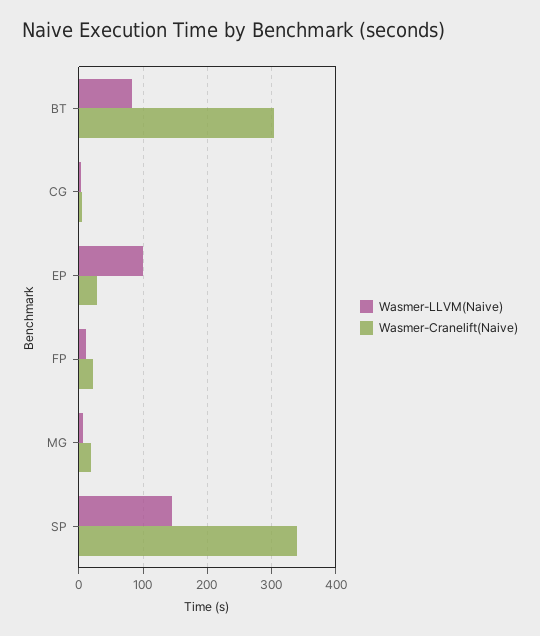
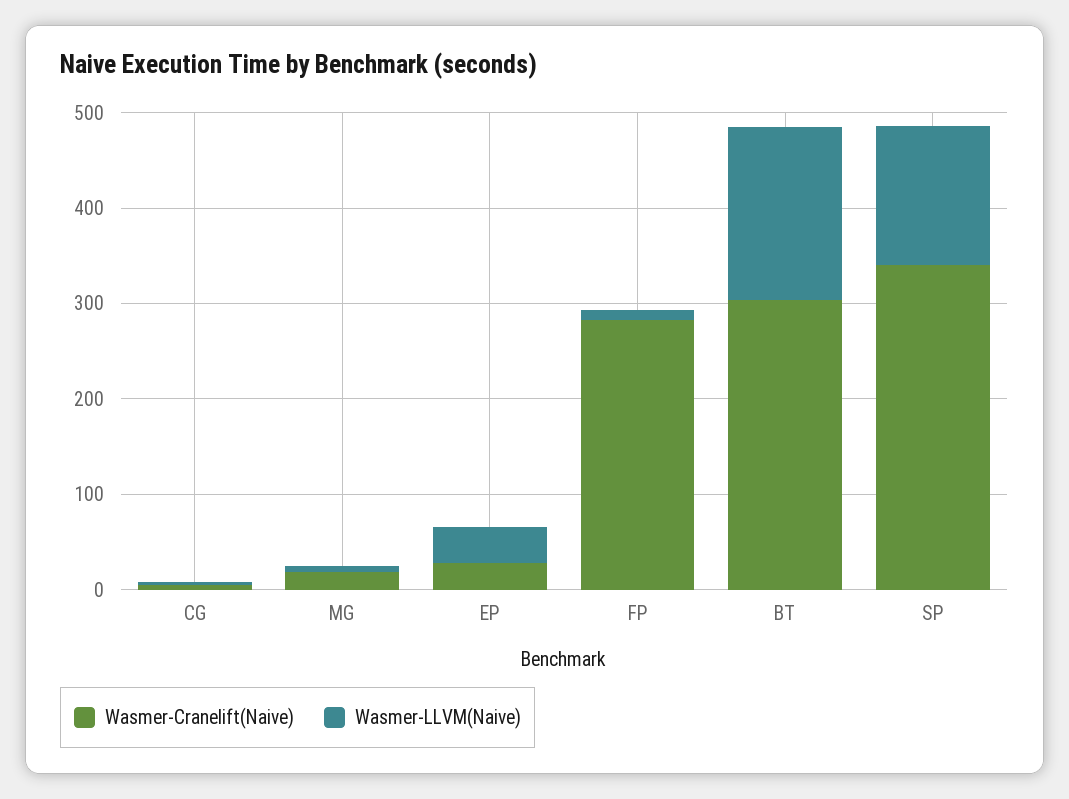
Wasmer-LLVM(Naive), BT: 80 -> 180
Wasmer-LLVM(Naive), EP: 100 -> 40
Wasmer-Cranelift(Naive), FP: 20 -> 280

